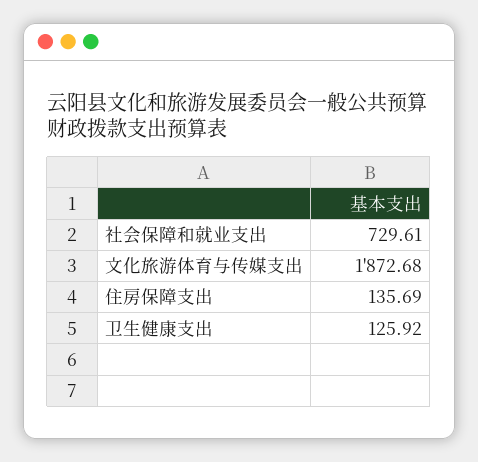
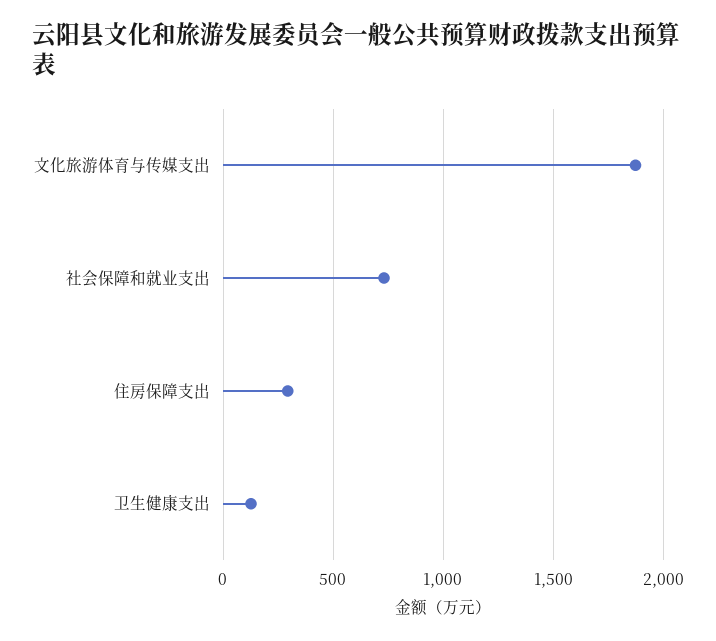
住房保障支出: 135.69 -> 300

